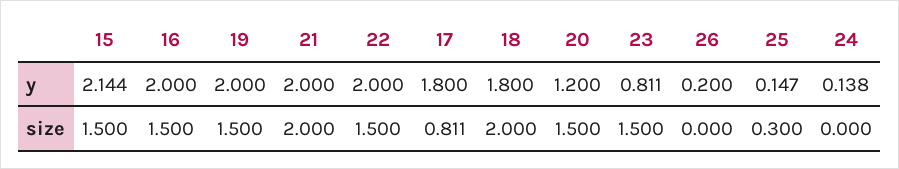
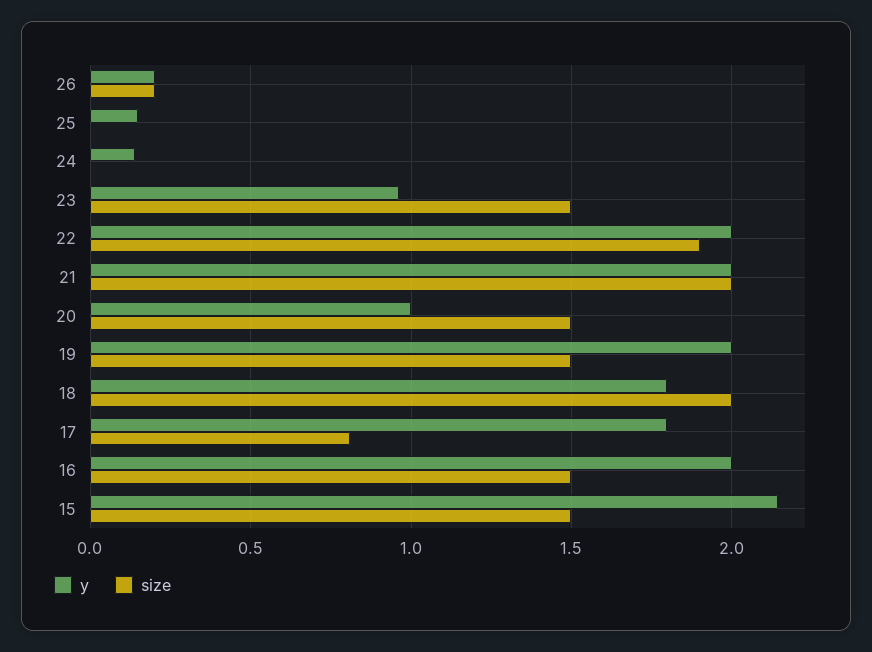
y, 20: 1.2 -> 1
y, 23: 0.811 -> 0.95
size, 22: 1.5 -> 1.9
size, 26: 0 -> 0.2
size, 25: 0.3 -> 0

